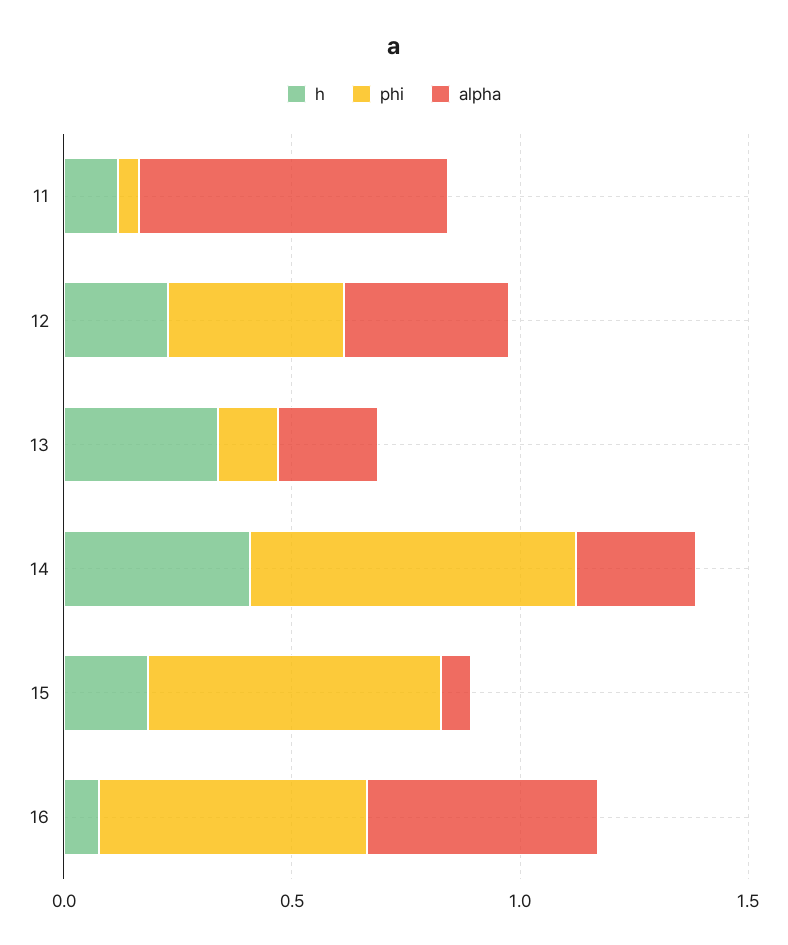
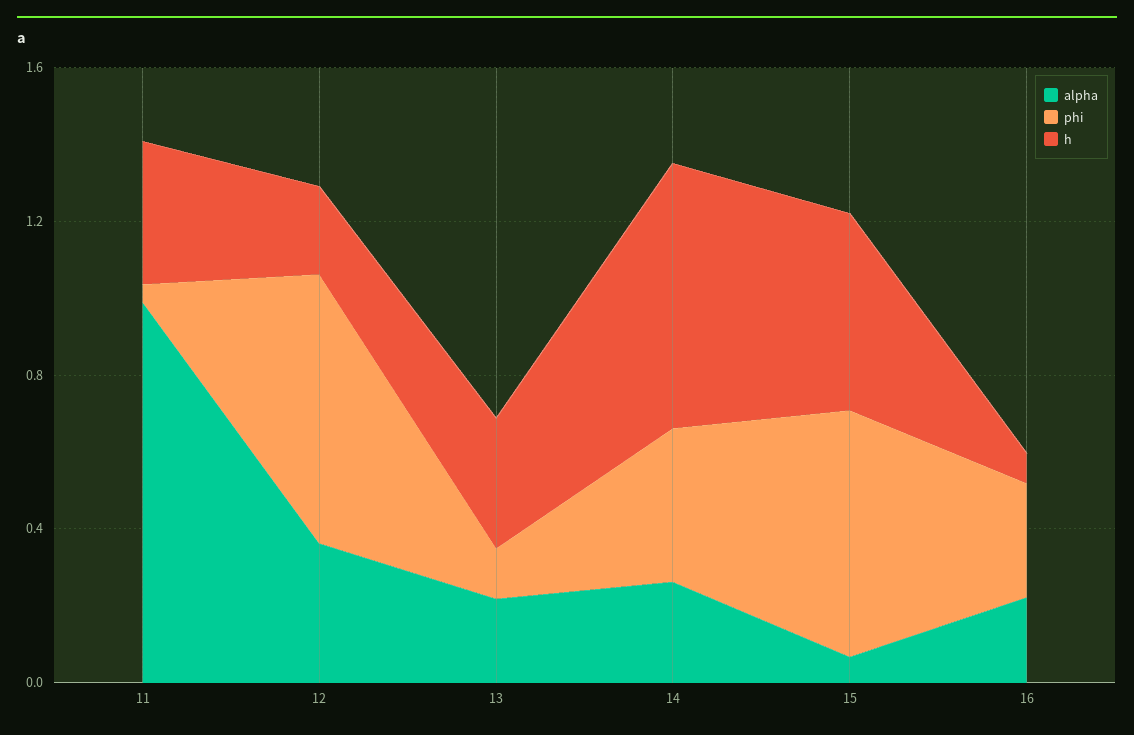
h, 11: 0.1 -> 0.4
alpha, 11: 0.7 -> 1
phi, 12: 0.4 -> 0.7
h, 14: 0.4 -> 0.7
phi, 14: 0.7 -> 0.4
h, 15: 0.2 -> 0.5
phi, 16: 0.6 -> 0.3
alpha, 16: 0.5 -> 0.2

